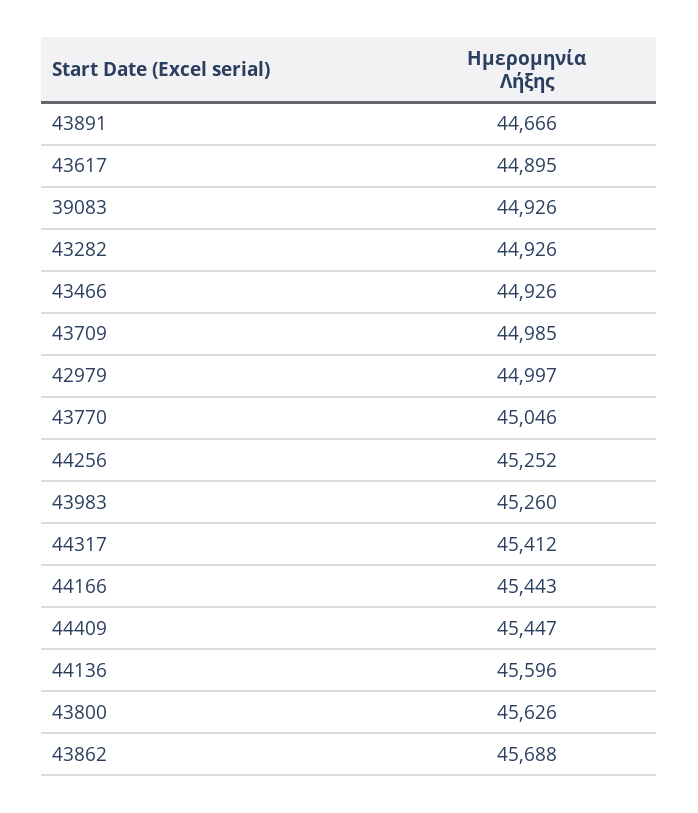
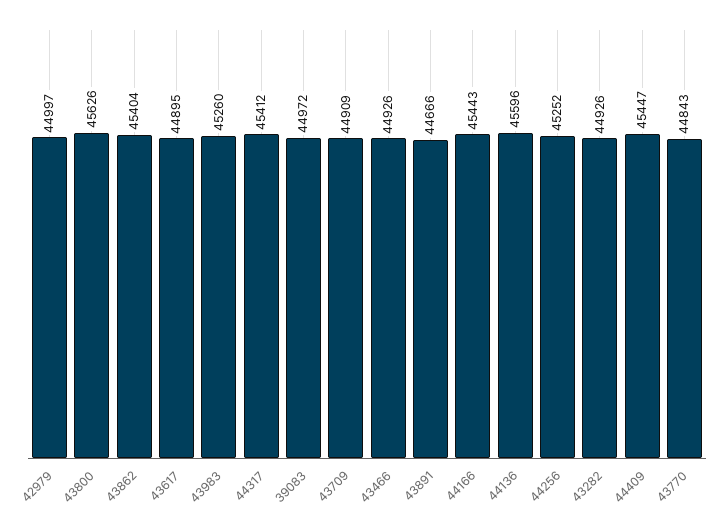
39083: 44926 -> 44972
43709: 44985 -> 44909
43770: 45046 -> 44843
43862: 45688 -> 45404

